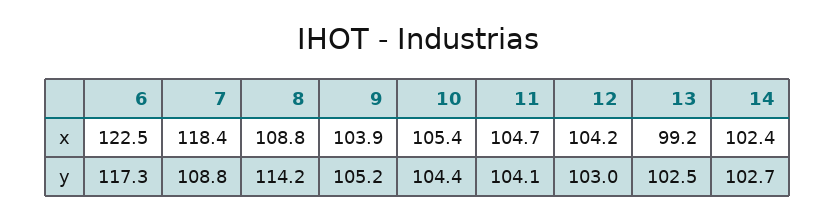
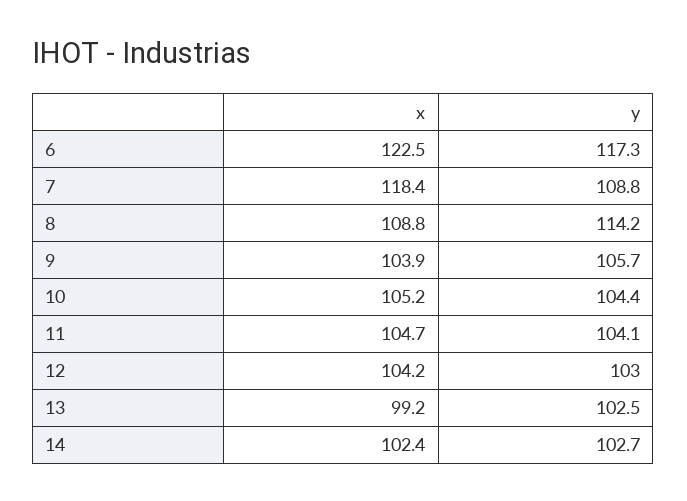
10, x: 105.4 -> 105.2
9, y: 105.2 -> 105.7

